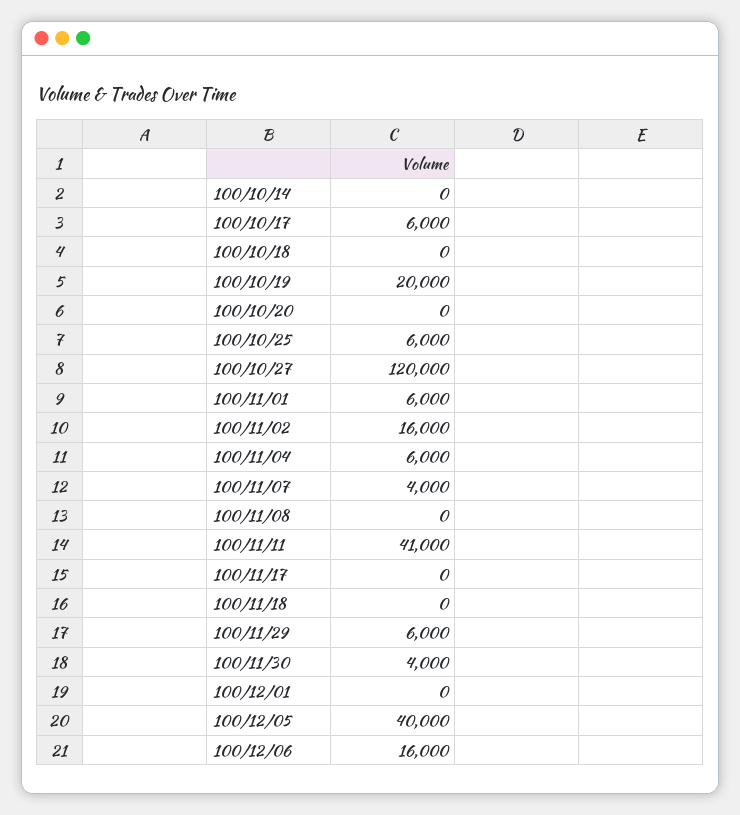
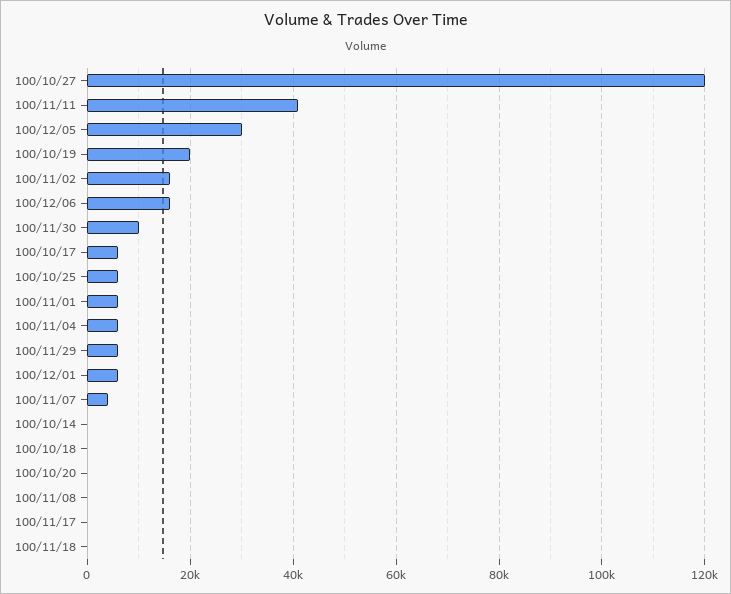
100/11/30: 4000 -> 10000
100/12/01: 0 -> 6000
100/12/05: 40000 -> 30000

